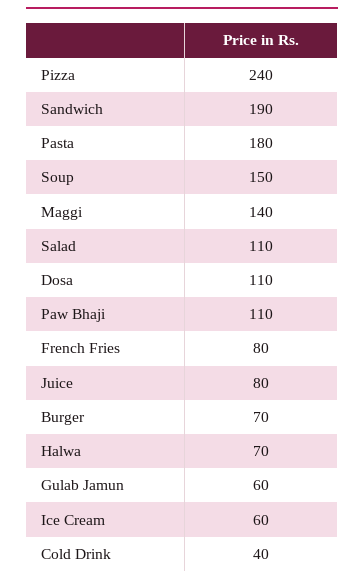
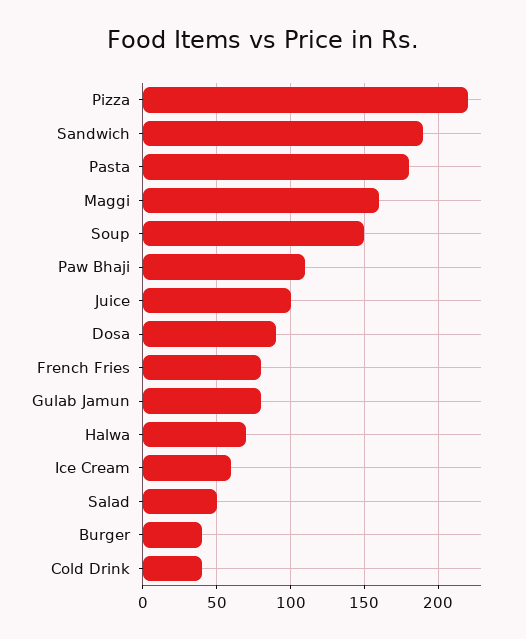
Pizza: 240 -> 220
Maggi: 140 -> 160
Salad: 110 -> 50
Dosa: 110 -> 90
Juice: 80 -> 100
Burger: 70 -> 40
Gulab Jamun: 60 -> 80

